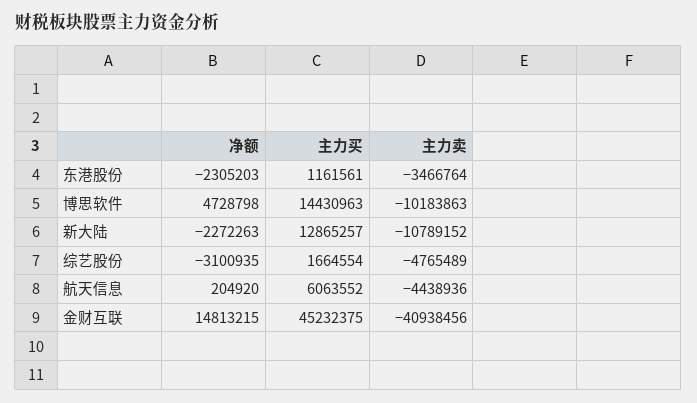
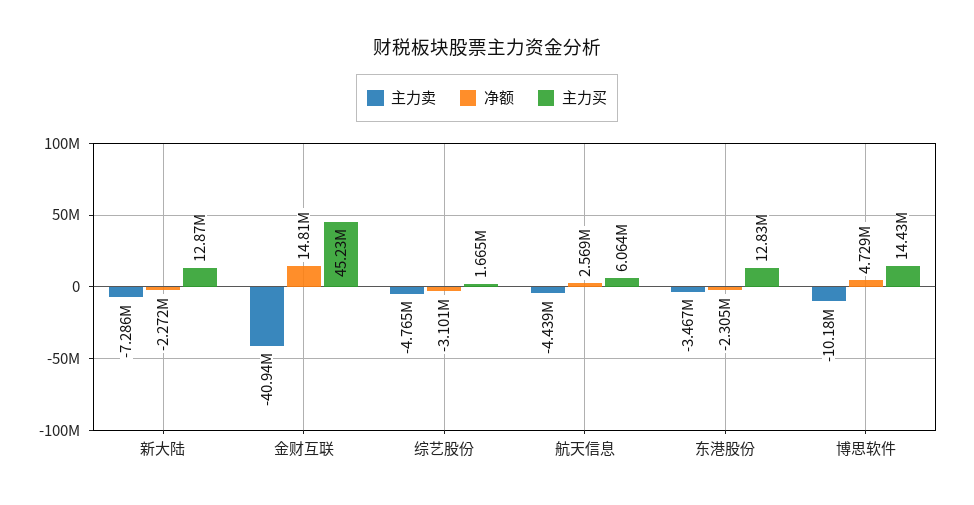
主力买, 东港股份: 1161561 -> 12830000
主力卖, 新大陆: -10789152 -> -7286000
净额, 航天信息: 204920 -> 2569000

